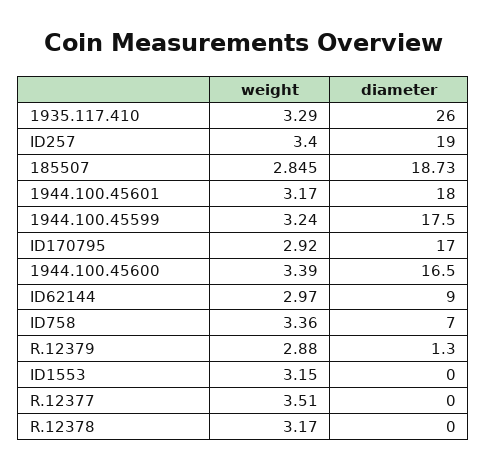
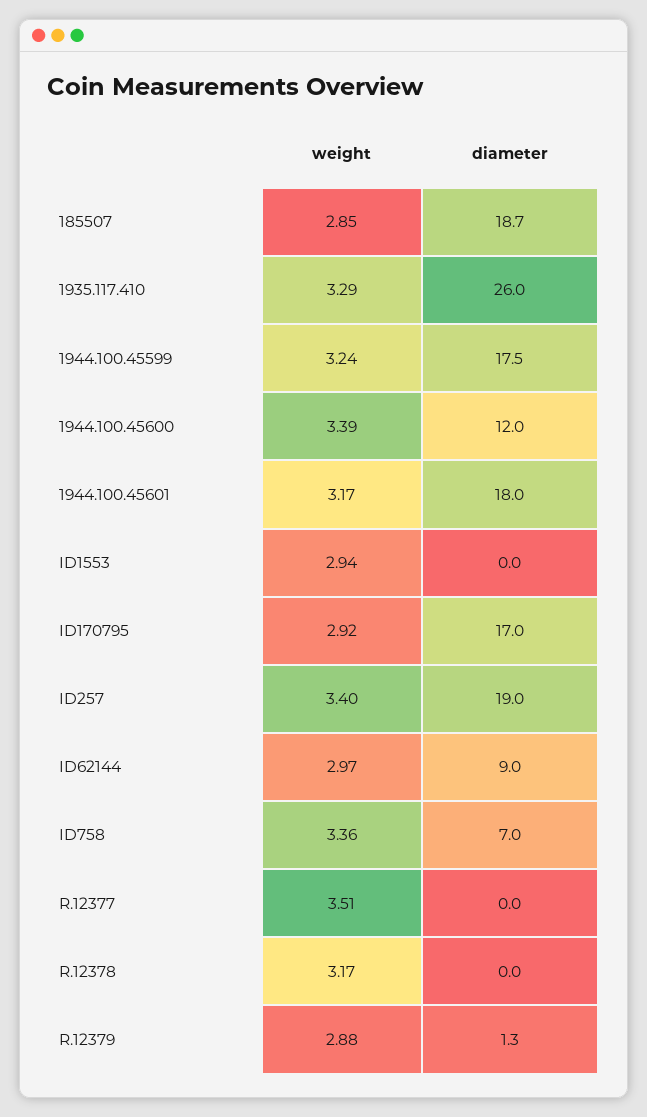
diameter, 1944.100.45600: 16.5 -> 12
weight, ID1553: 3.15 -> 2.94

